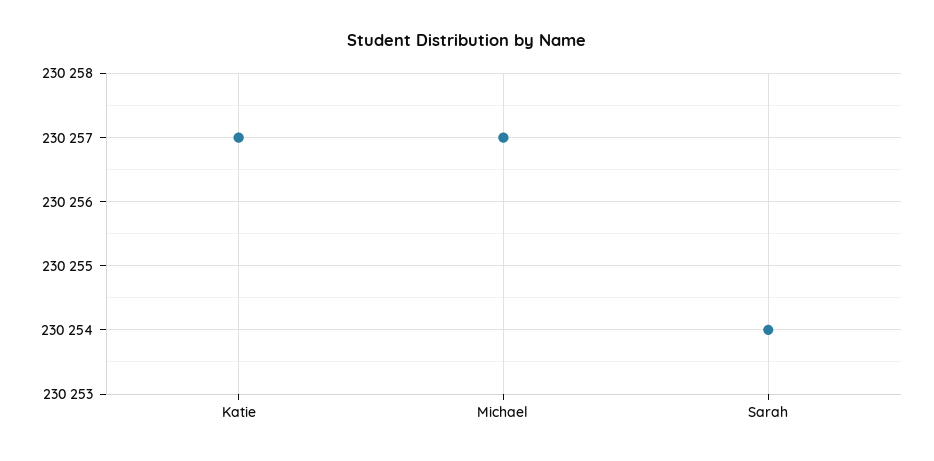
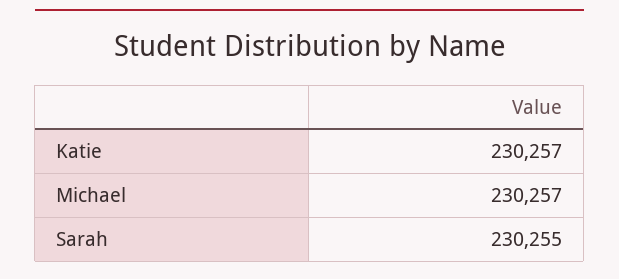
Sarah: 230254 -> 230255

